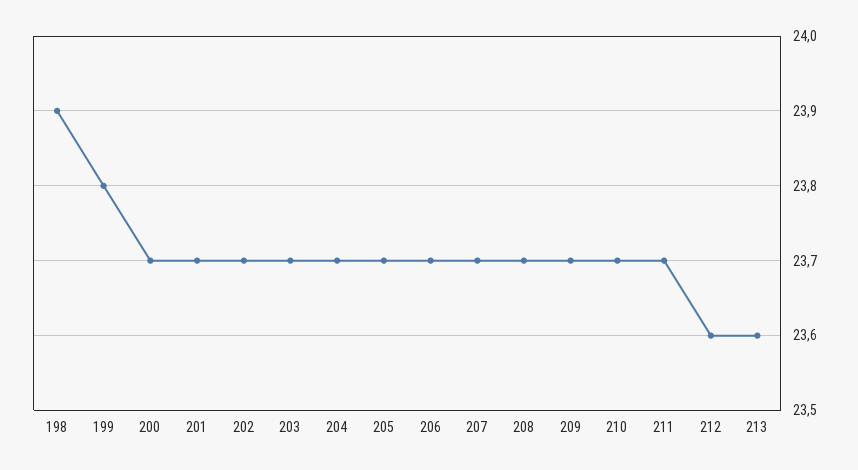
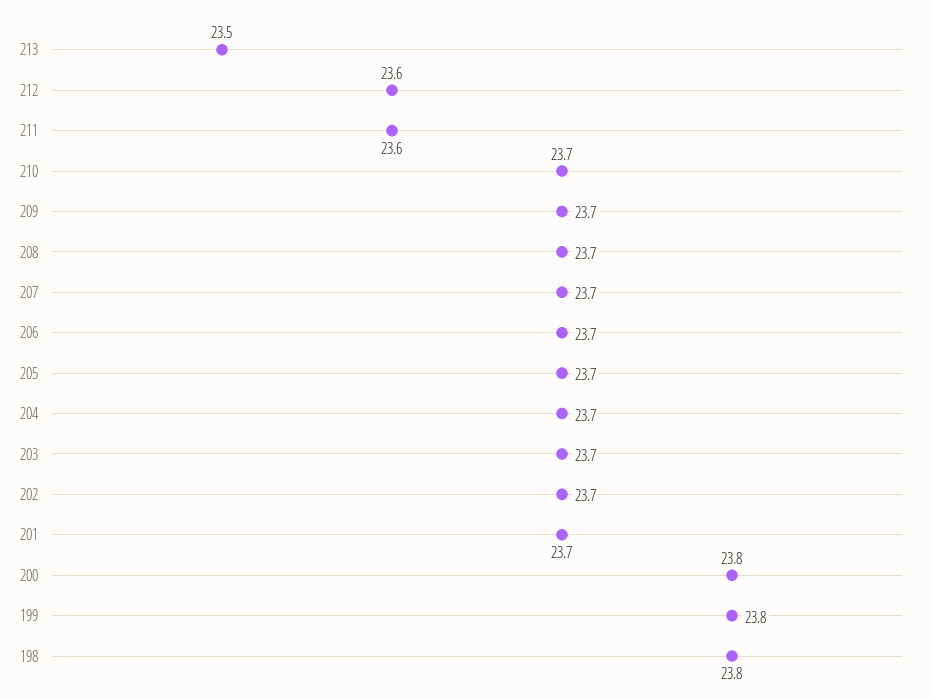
198: 23.9 -> 23.8
200: 23.7 -> 23.8
211: 23.7 -> 23.6
213: 23.6 -> 23.5

